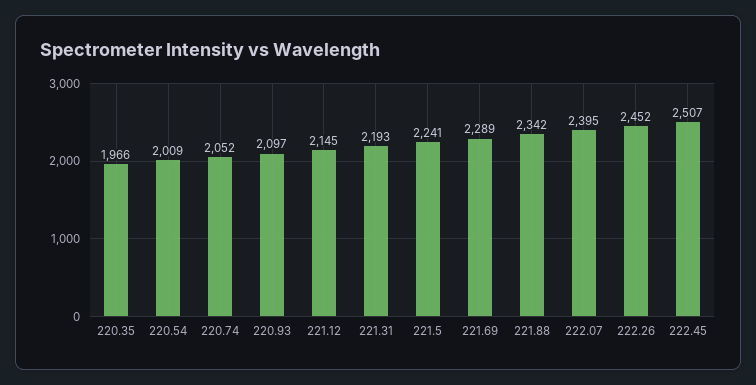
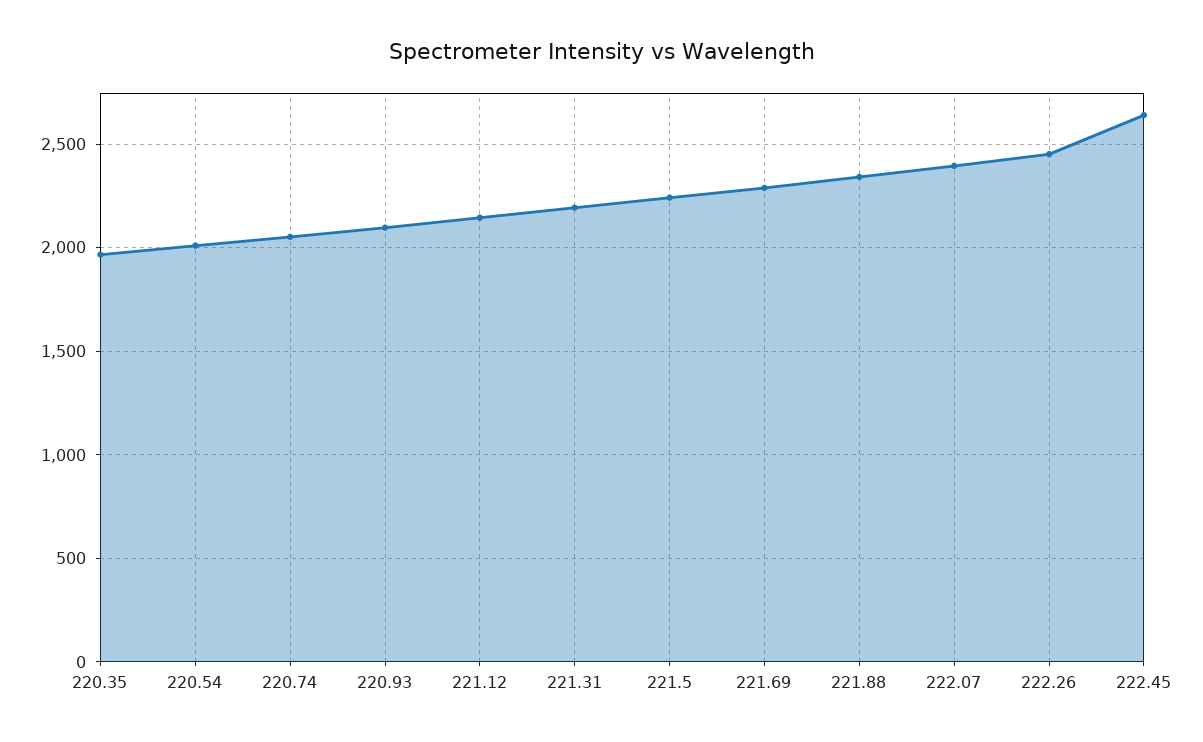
222.45: 2507 -> 2650

